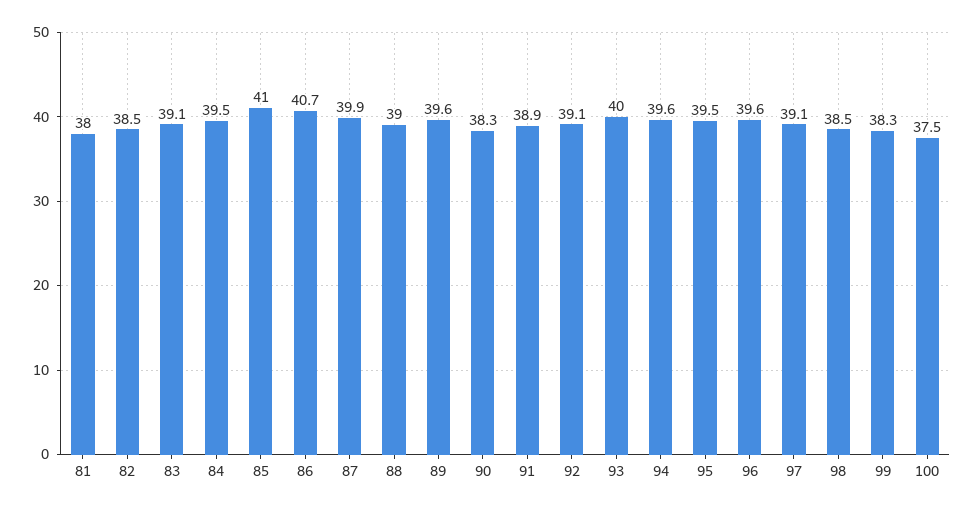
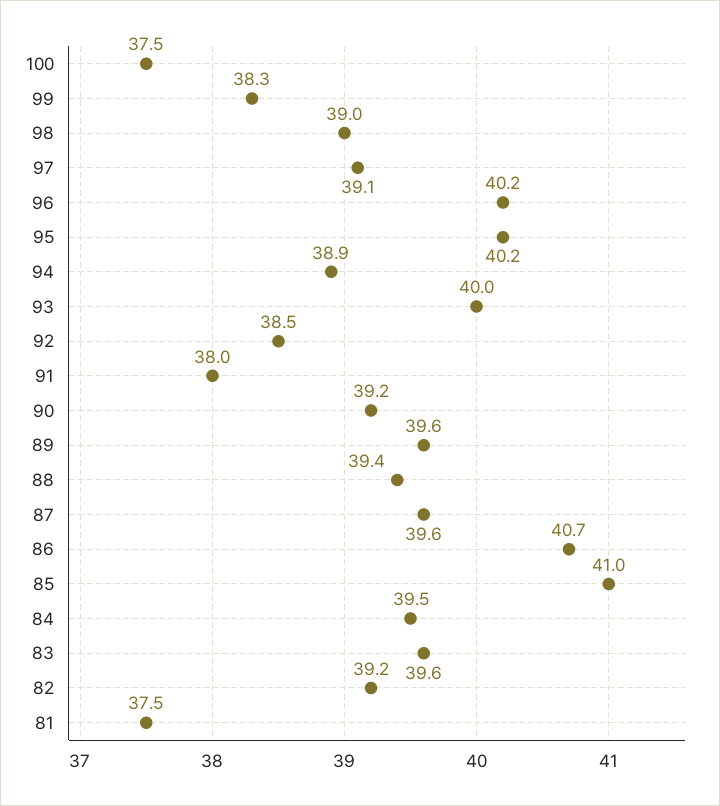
81: 38 -> 37.5
82: 38.5 -> 39.2
83: 39.1 -> 39.6
87: 39.9 -> 39.6
88: 39 -> 39.4
90: 38.3 -> 39.2
91: 38.9 -> 38
92: 39.1 -> 38.5
94: 39.6 -> 38.9
95: 39.5 -> 40.2
96: 39.6 -> 40.2
98: 38.5 -> 39

